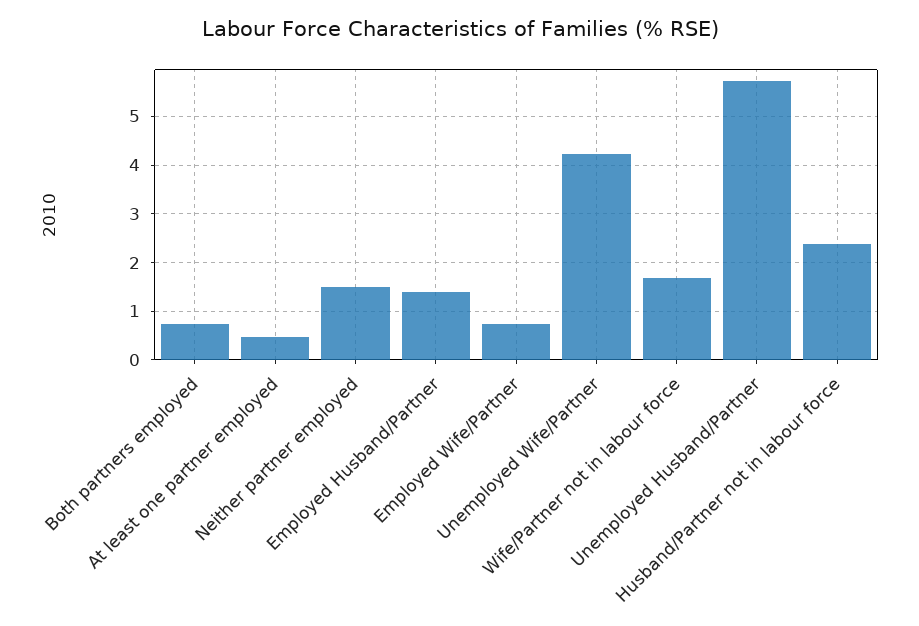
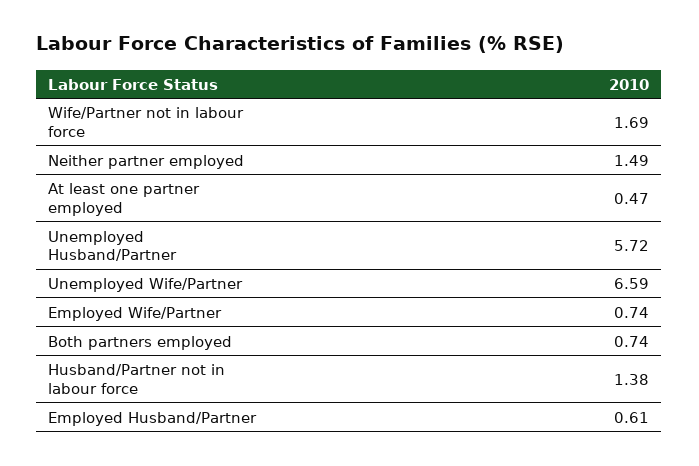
Employed Husband/Partner: 1.4 -> 0.61
Unemployed Wife/Partner: 4.2 -> 6.59
Husband/Partner not in labour force: 2.4 -> 1.38

